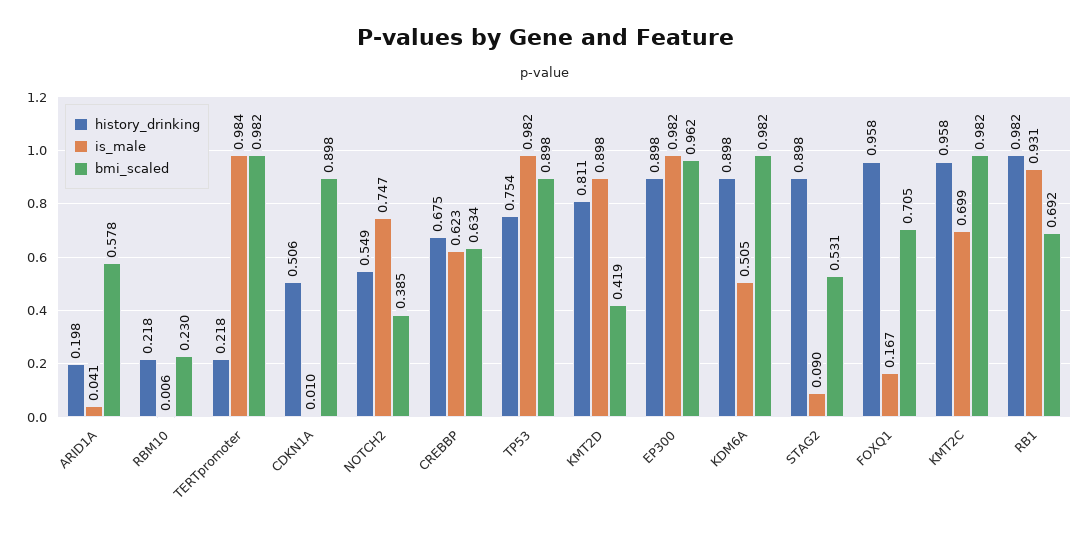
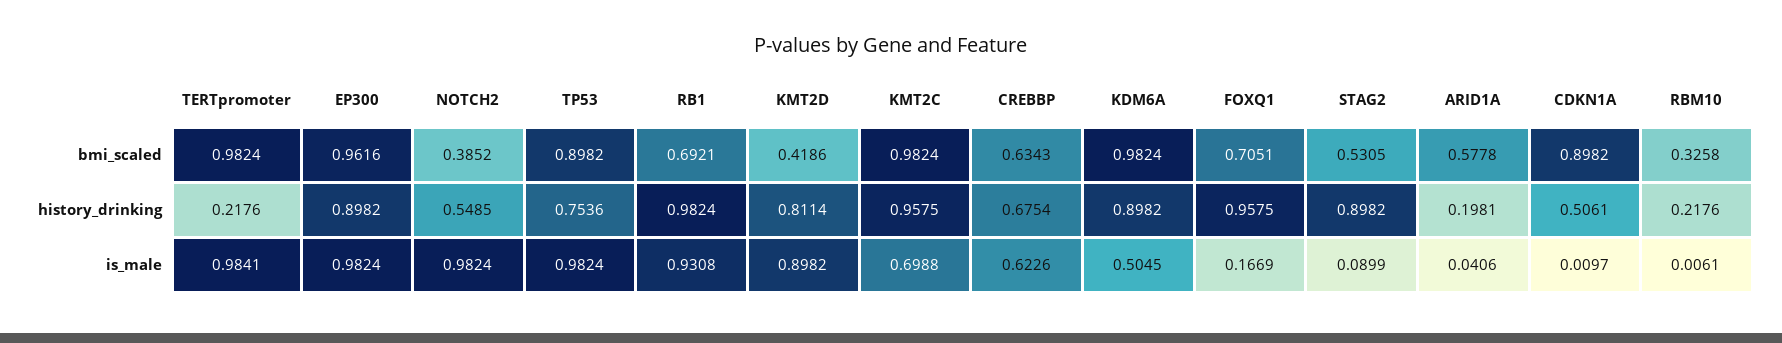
bmi_scaled, RBM10: 0.23 -> 0.3258
is_male, NOTCH2: 0.747 -> 0.9824

